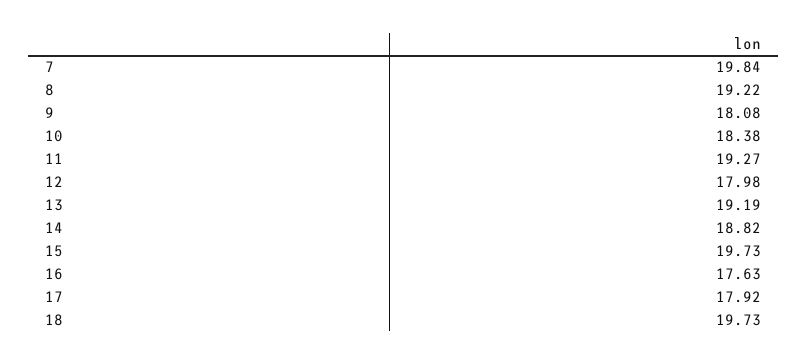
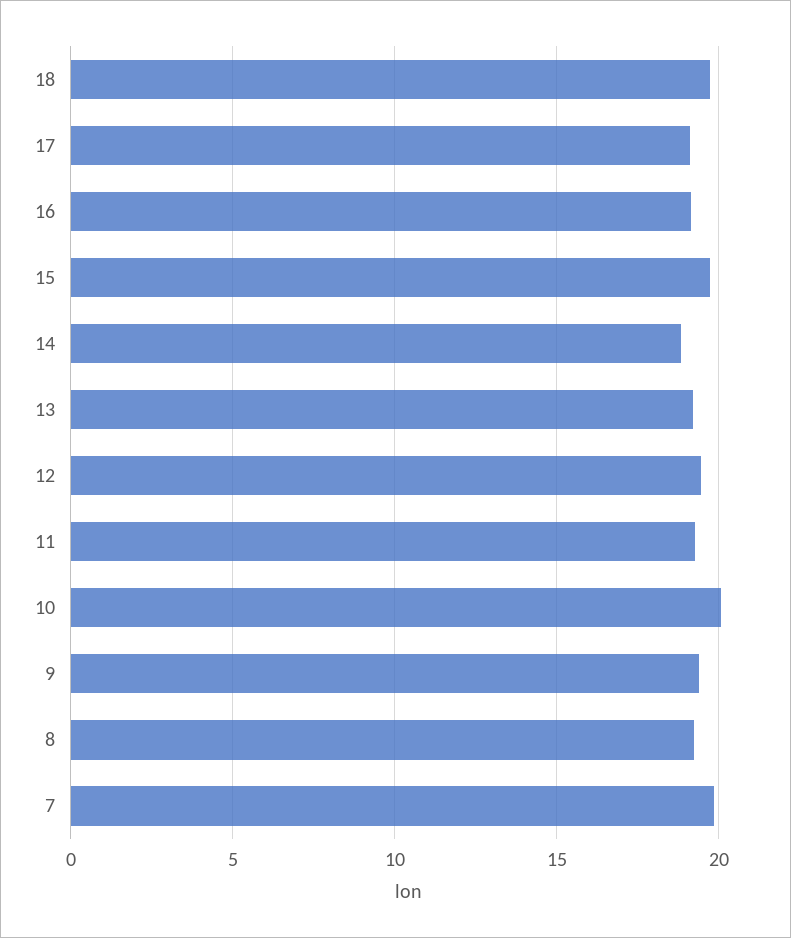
9: 18.08 -> 19.5
10: 18.38 -> 20
12: 17.98 -> 19.5
16: 17.63 -> 19
17: 17.92 -> 19

